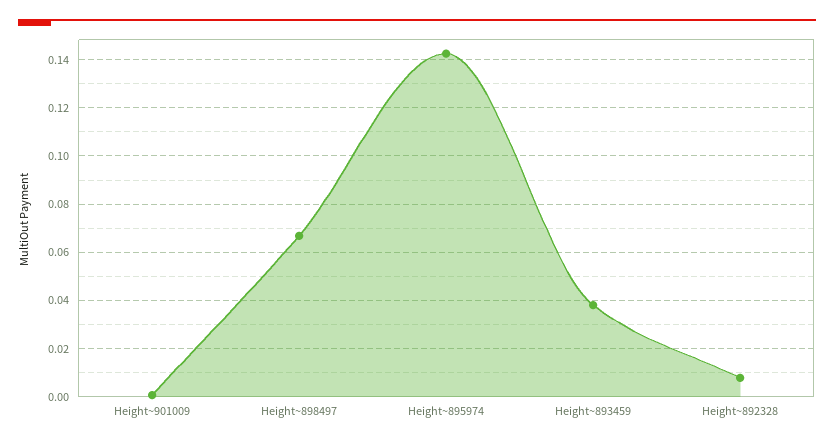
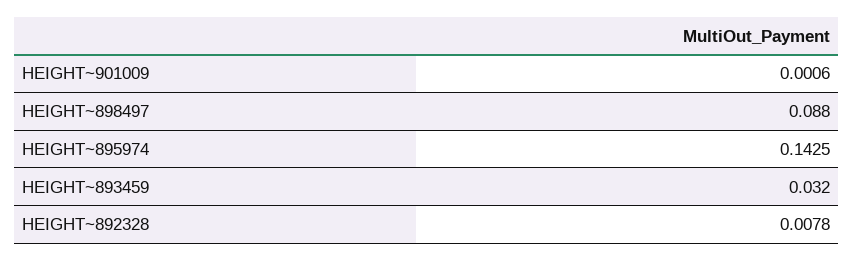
Height~898497: 0.0675 -> 0.088
Height~893459: 0.0375 -> 0.032

